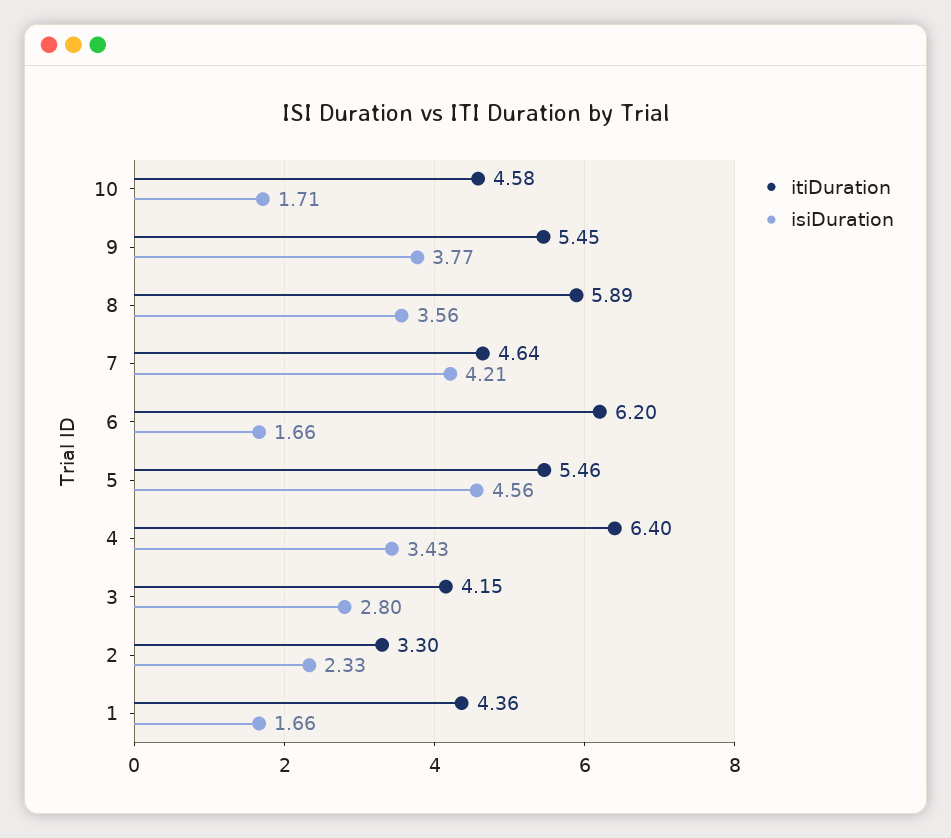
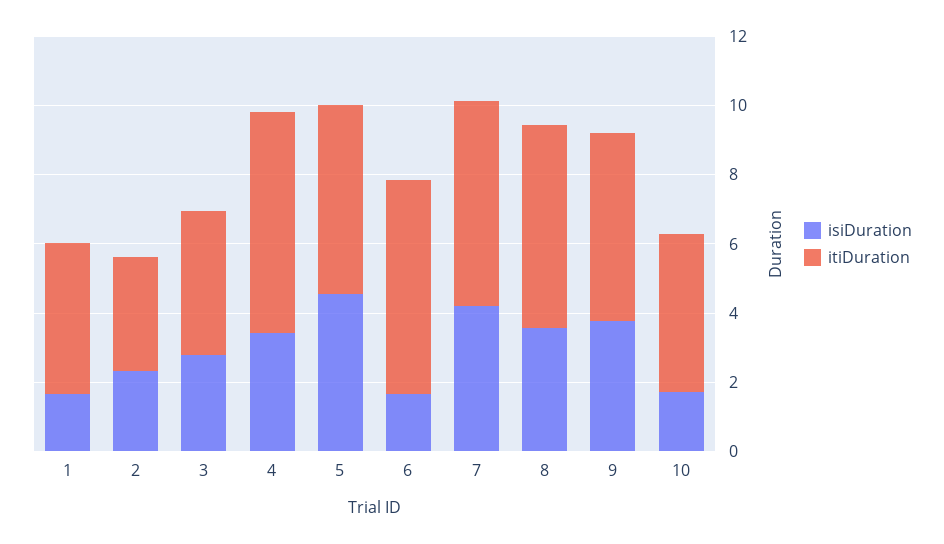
itiDuration, 7: 4.64 -> 6

